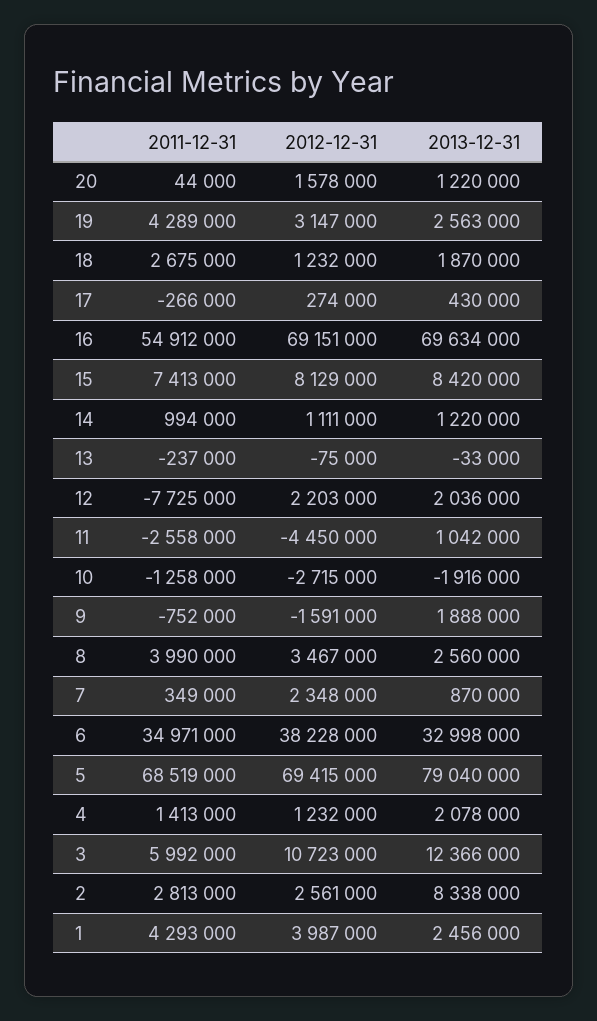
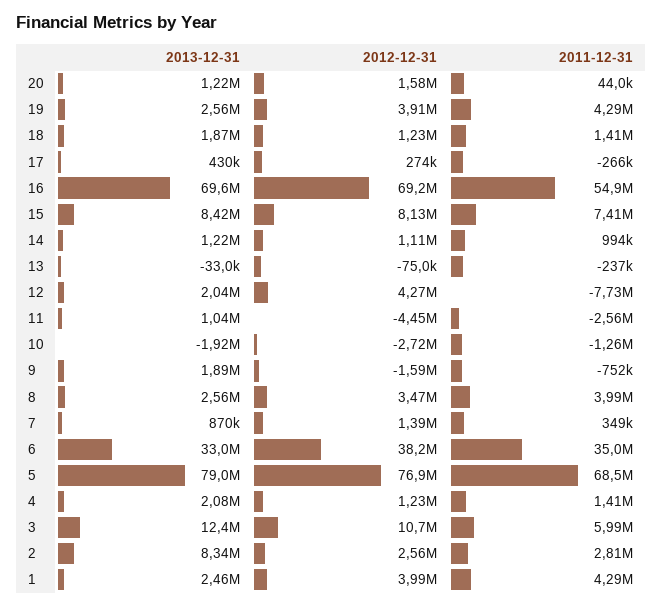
2012-12-31, 19: 3147000 -> 3910000
2011-12-31, 18: 2675000 -> 1410000
2012-12-31, 12: 2203000 -> 4270000
2012-12-31, 7: 2348000 -> 1390000
2012-12-31, 5: 69415000 -> 76900000

